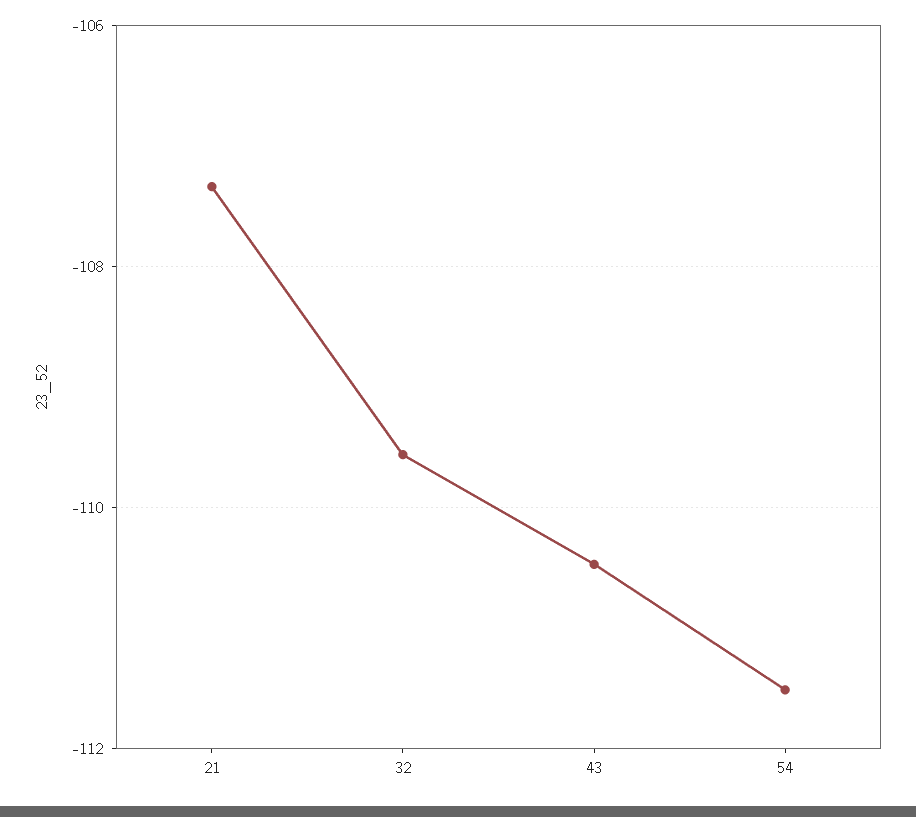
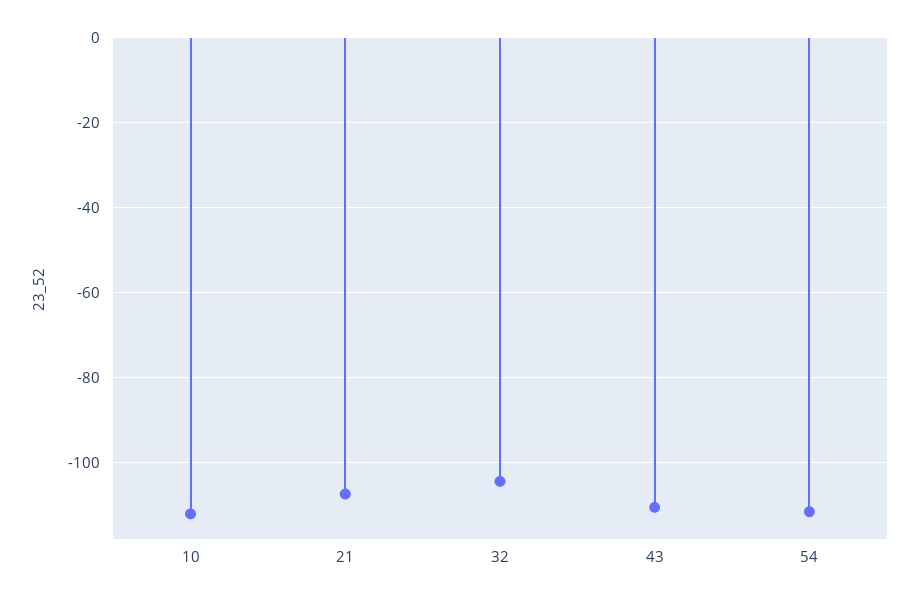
32: -109.6 -> -104
10: none -> -112

